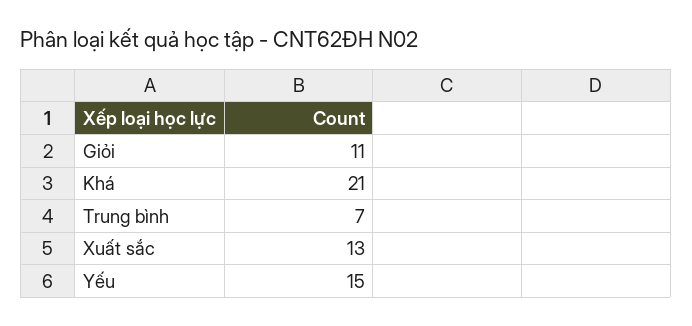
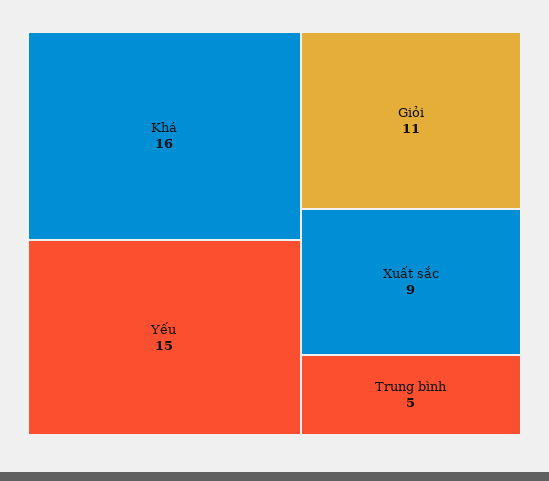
Khá: 21 -> 16
Trung bình: 7 -> 5
Xuất sắc: 13 -> 9

